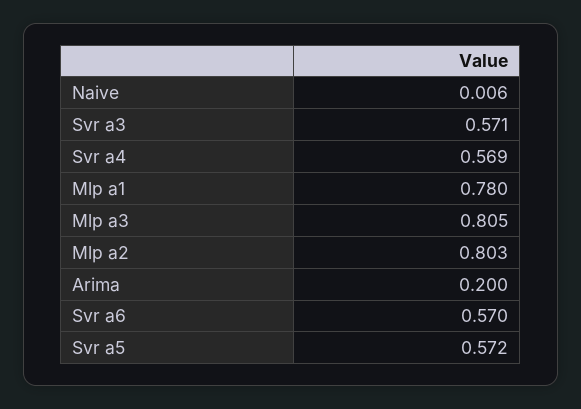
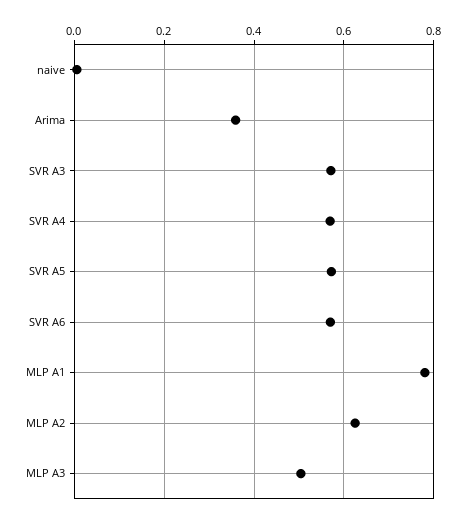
Mlp a3: 0.805 -> 0.5
Mlp a2: 0.803 -> 0.62
Arima: 0.2 -> 0.36

